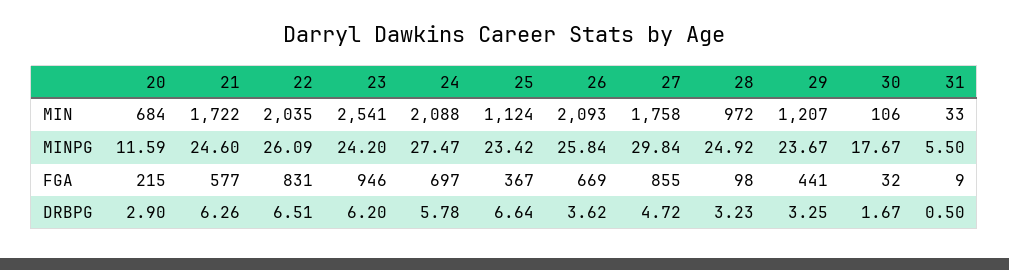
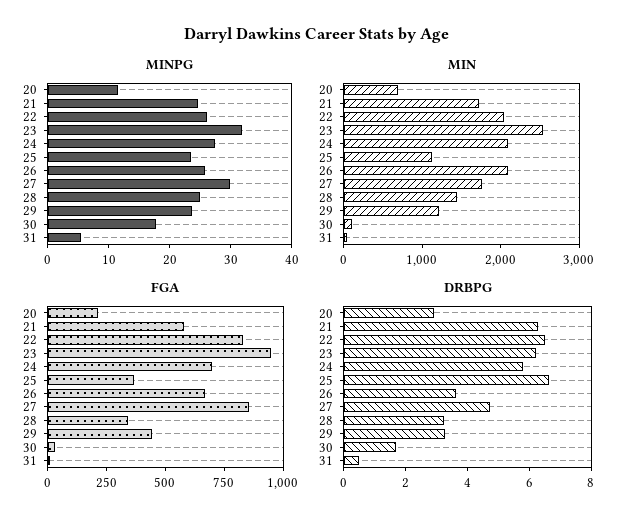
MIN, 28: 972 -> 1400
MINPG, 23: 24.2 -> 32
FGA, 28: 98 -> 350

